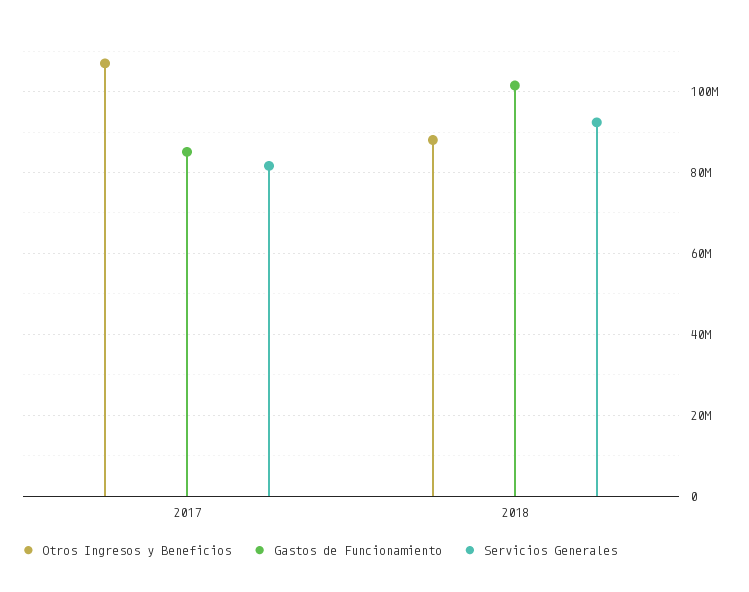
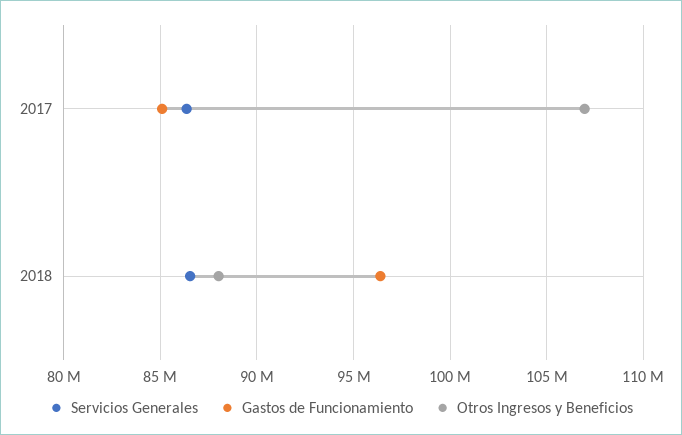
Servicios Generales, 2017: 82000000 -> 86500000
Gastos de Funcionamiento, 2018: 102000000 -> 96500000
Servicios Generales, 2018: 92000000 -> 86500000

